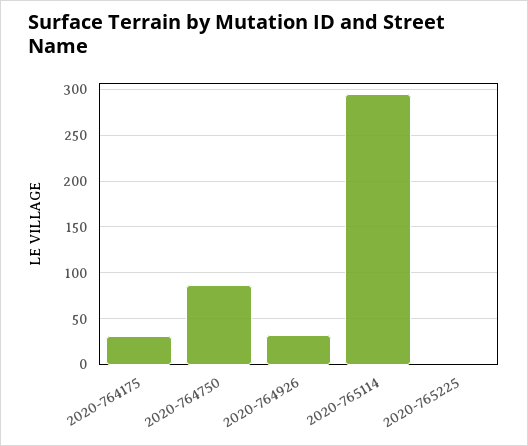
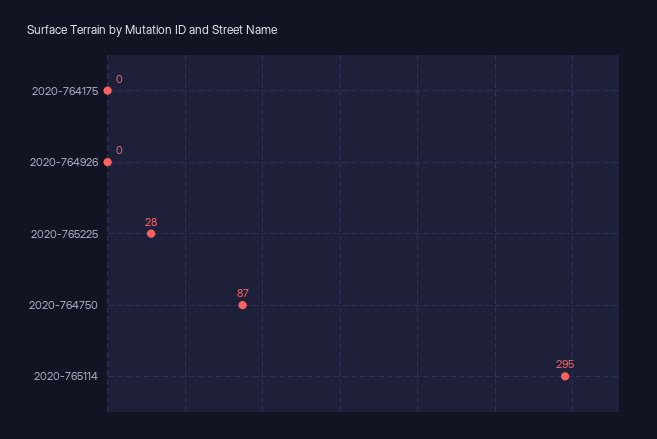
2020-764175: 30 -> 0
2020-764926: 30 -> 0
2020-765225: 0 -> 28

